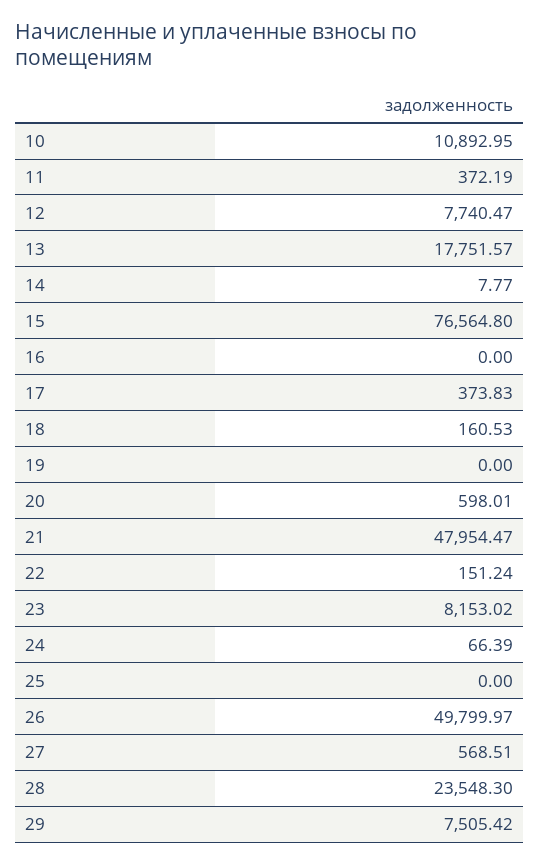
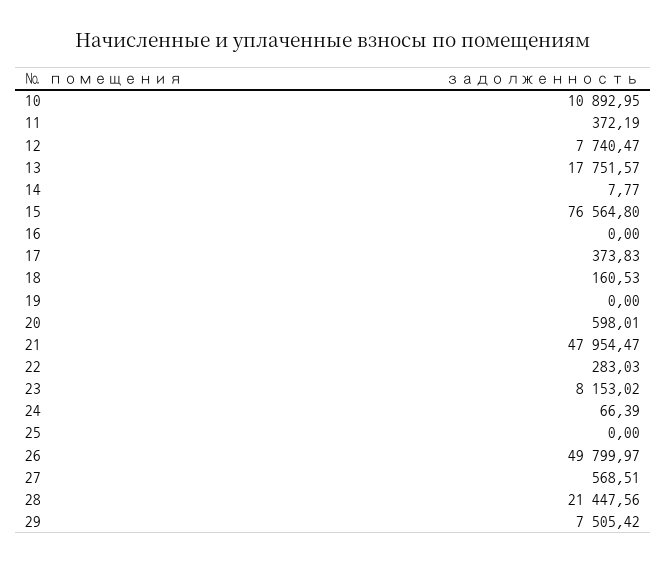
22: 151.24 -> 283.03
28: 23548.3 -> 21447.56

